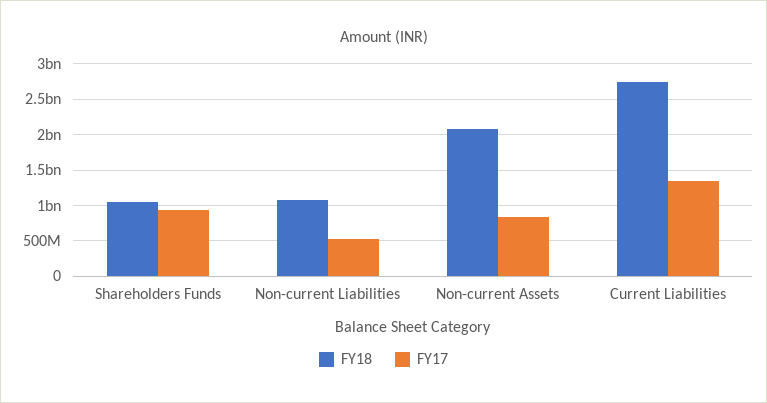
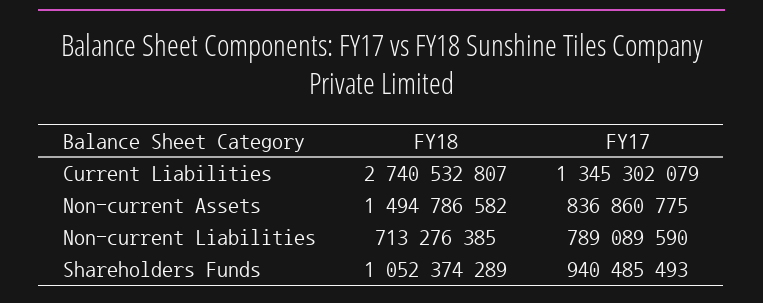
FY18, Non-current Liabilities: 1100000000 -> 713276385
FY17, Non-current Liabilities: 500000000 -> 789089590
FY18, Non-current Assets: 2100000000 -> 1494786582

